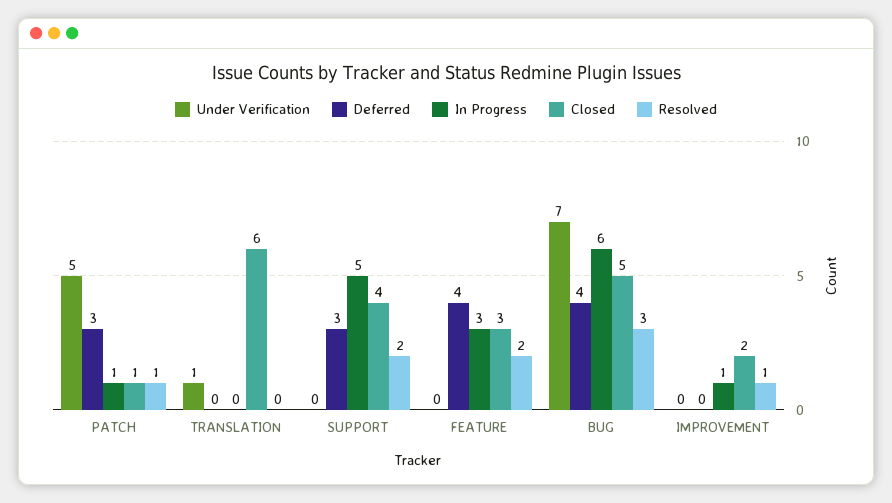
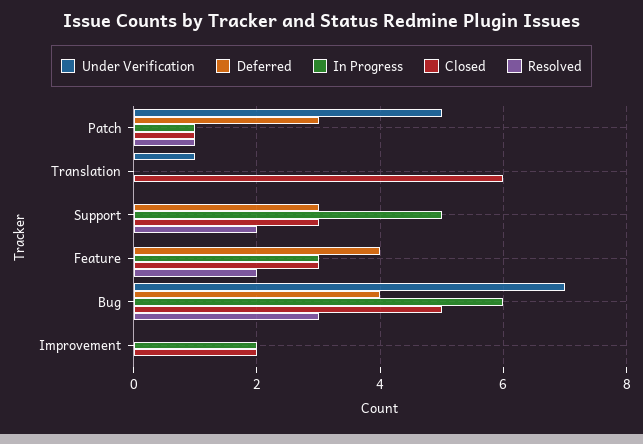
Closed, SUPPORT: 4 -> 3
In Progress, IMPROVEMENT: 1 -> 2
Resolved, IMPROVEMENT: 1 -> 0

